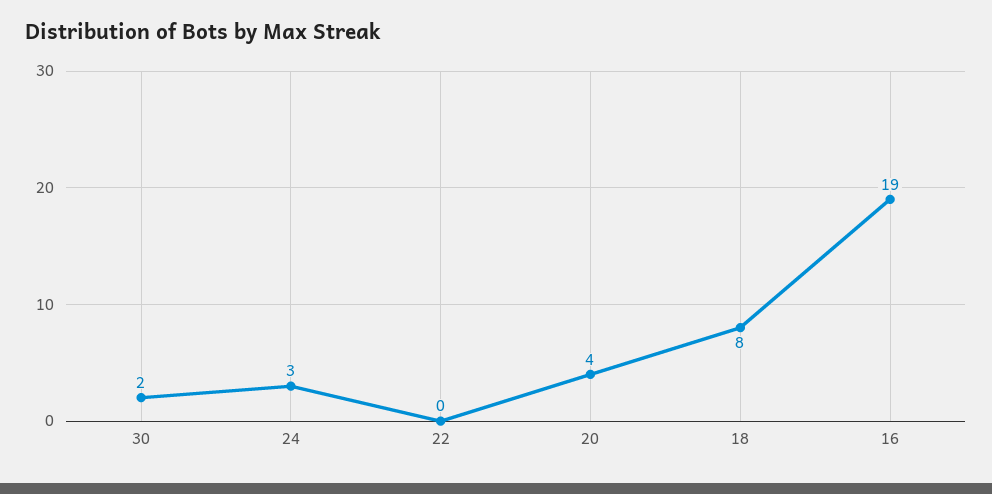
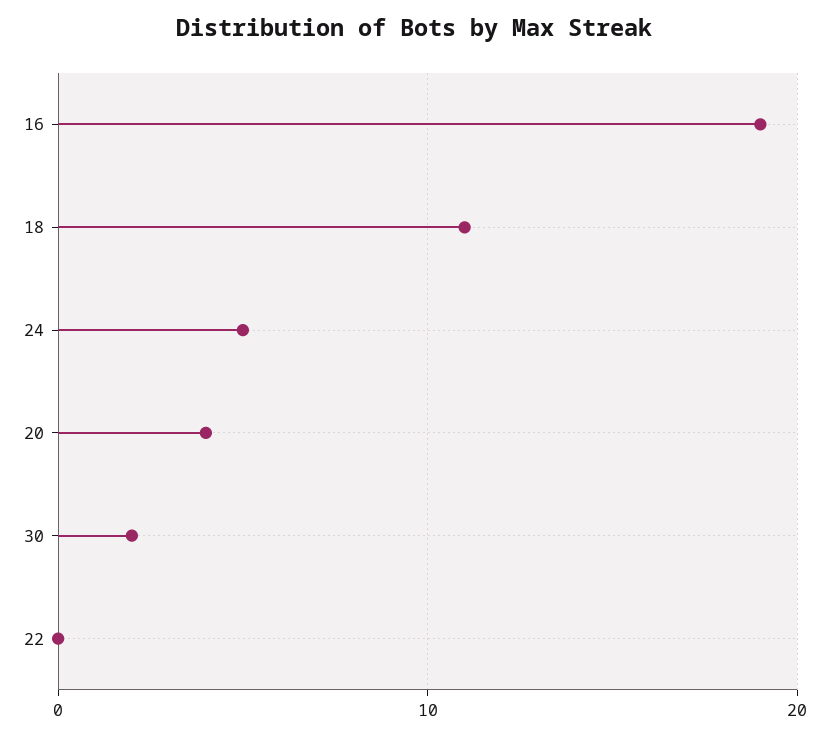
24: 3 -> 5
18: 8 -> 11

